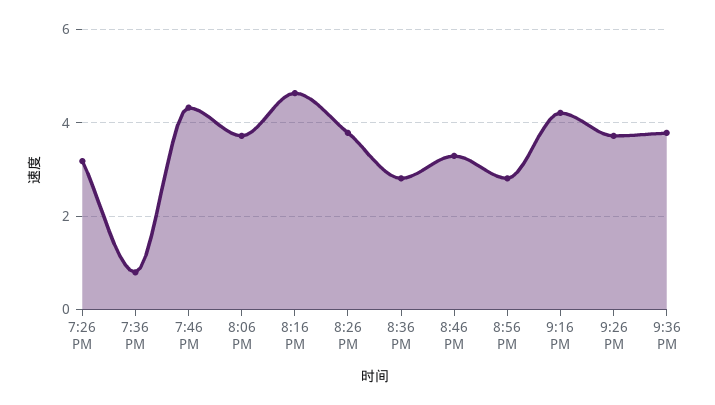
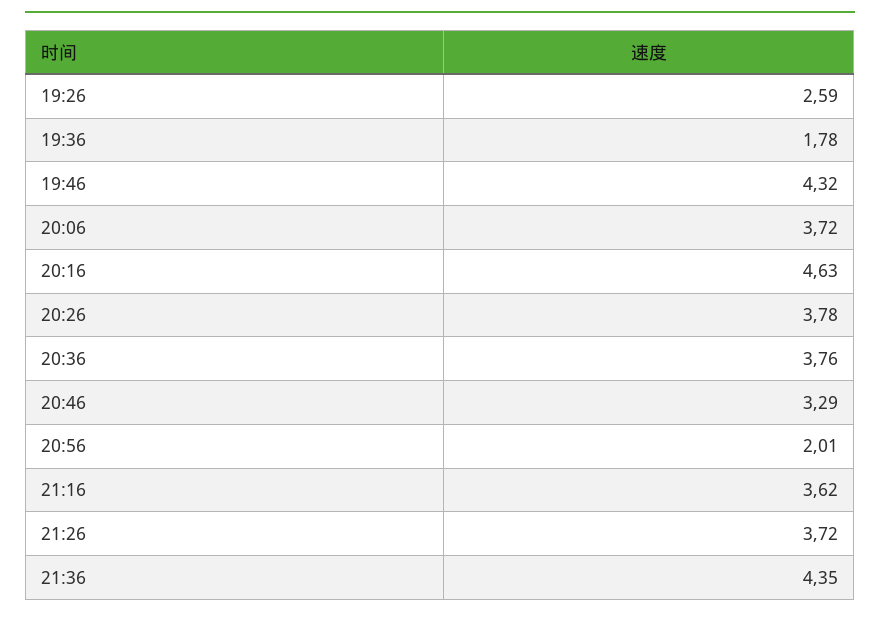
7:26 PM: 3.2 -> 2.59
7:36 PM: 0.8 -> 1.78
8:36 PM: 2.8 -> 3.76
8:56 PM: 2.8 -> 2.01
9:16 PM: 4.2 -> 3.62
9:36 PM: 3.8 -> 4.35

